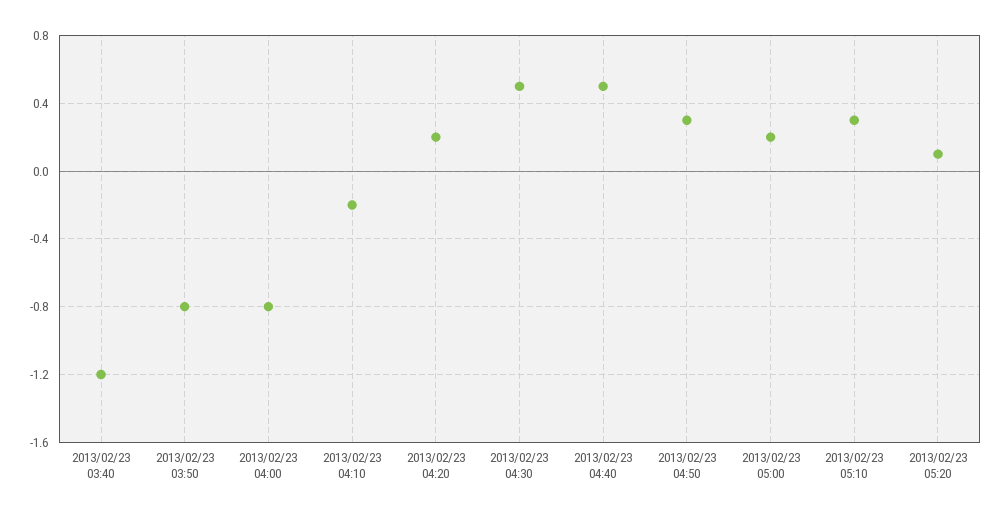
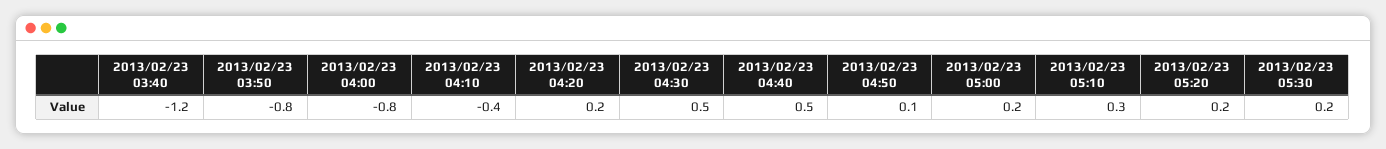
2013/02/23 04:10: -0.2 -> -0.4
2013/02/23 04:50: 0.3 -> 0.1
2013/02/23 05:20: 0.1 -> 0.2
2013/02/23 05:30: none -> 0.2

